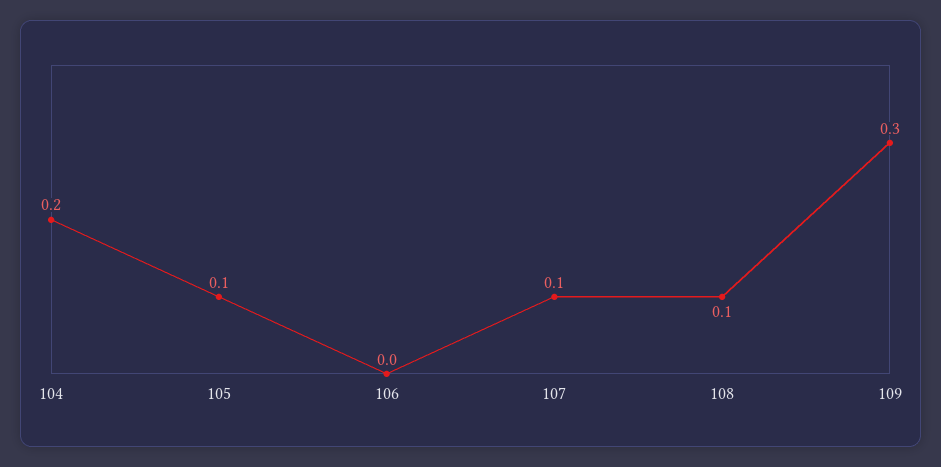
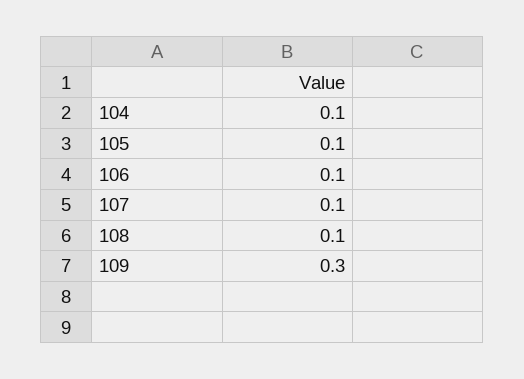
104: 0.2 -> 0.1
106: 0 -> 0.1

